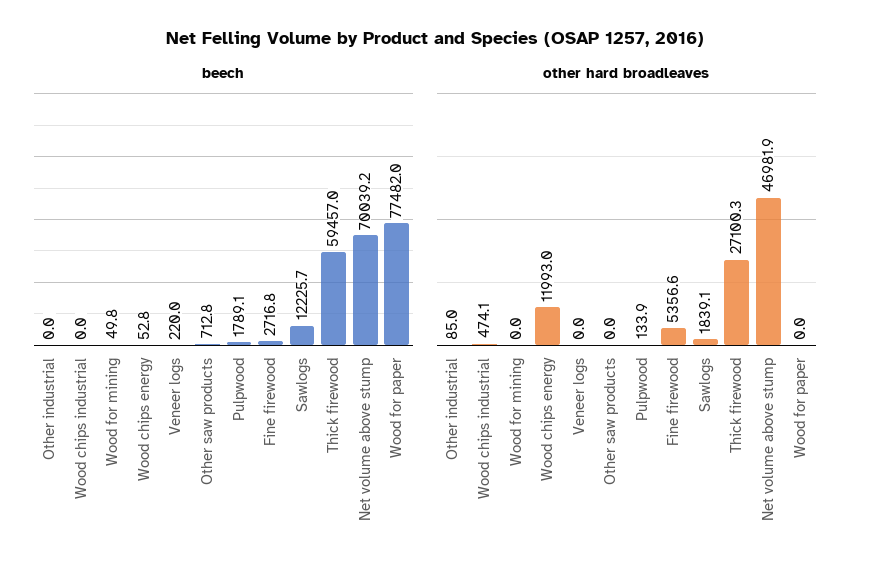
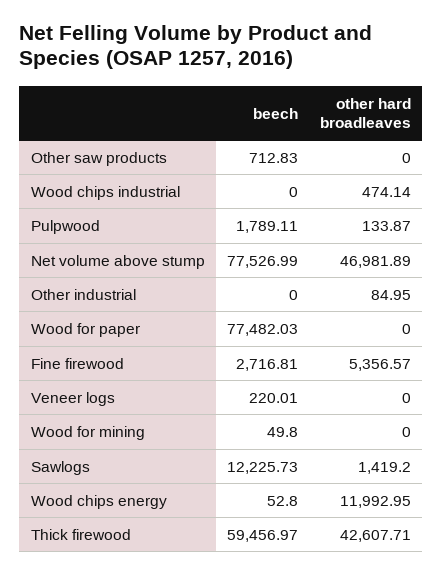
beech, Net volume above stump: 70039.2 -> 77526.99
other hard broadleaves, Sawlogs: 1839.1 -> 1419.2
other hard broadleaves, Thick firewood: 27100.3 -> 42607.71

